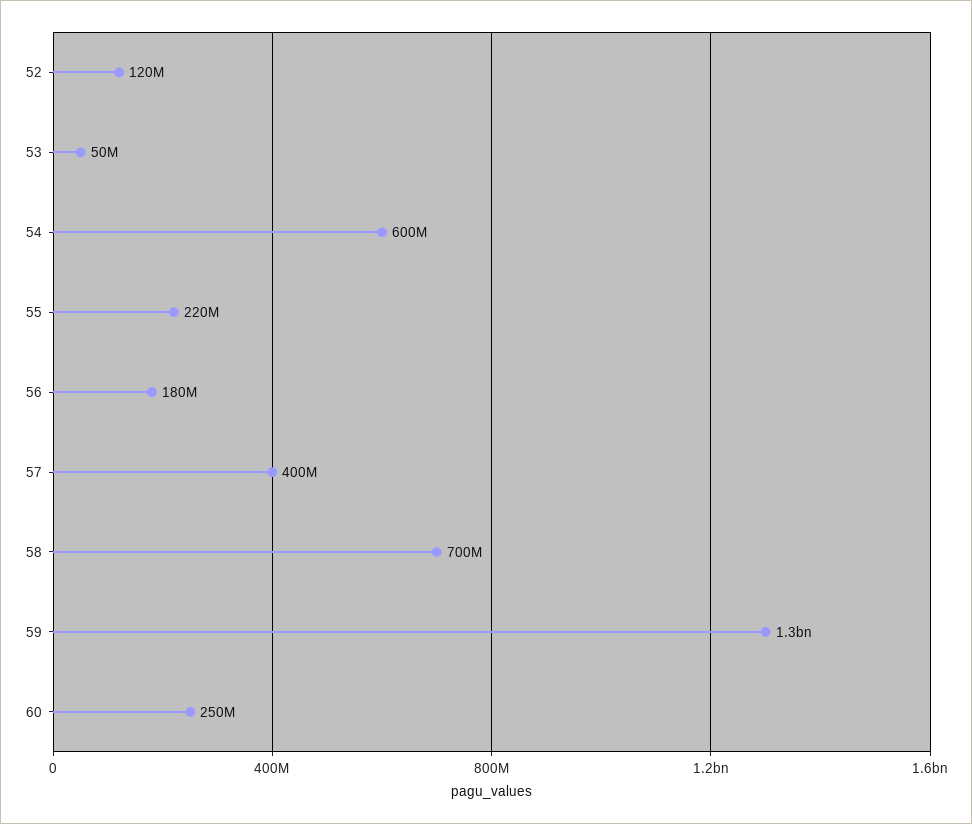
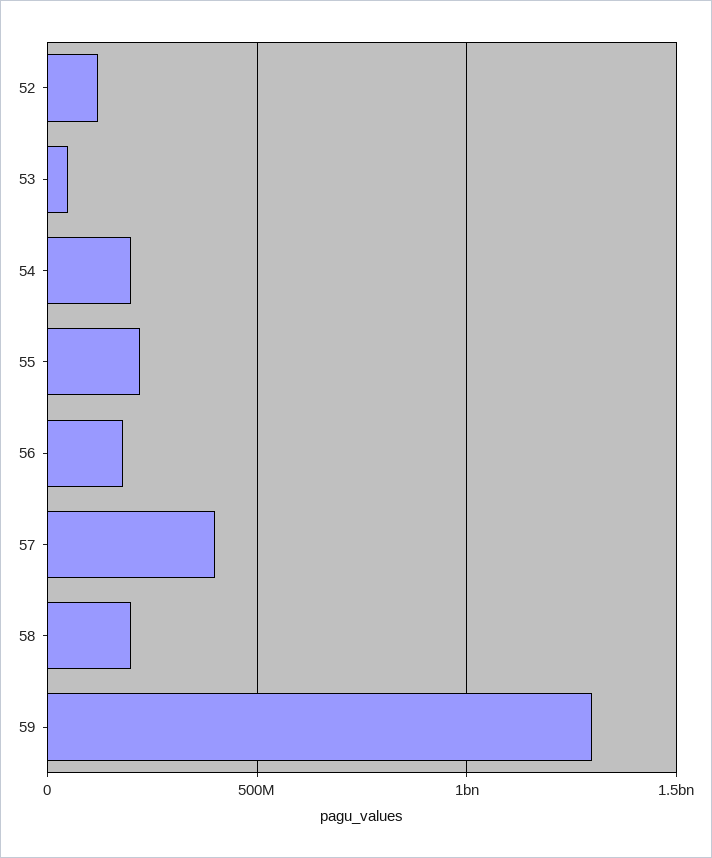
54: 600000000 -> 200000000
58: 700000000 -> 200000000
60: 250000000 -> none

